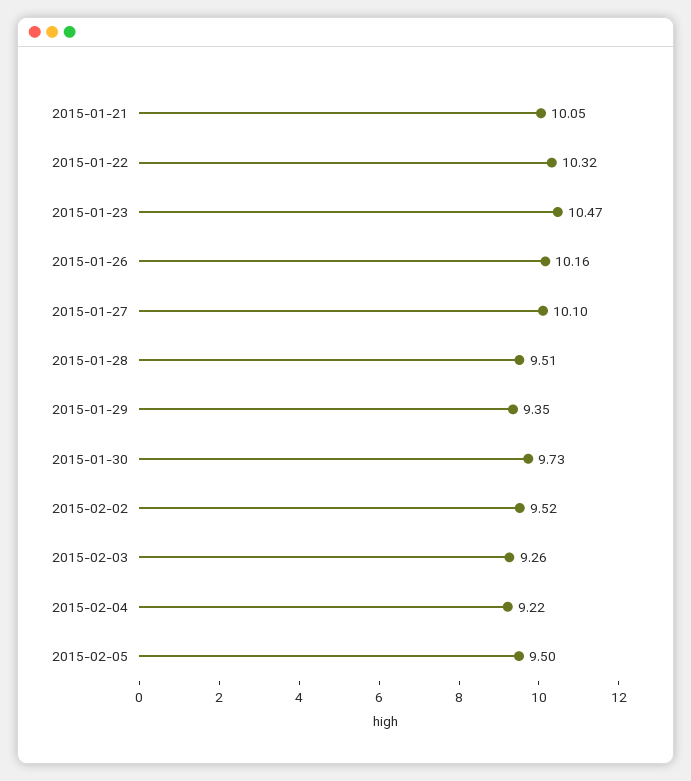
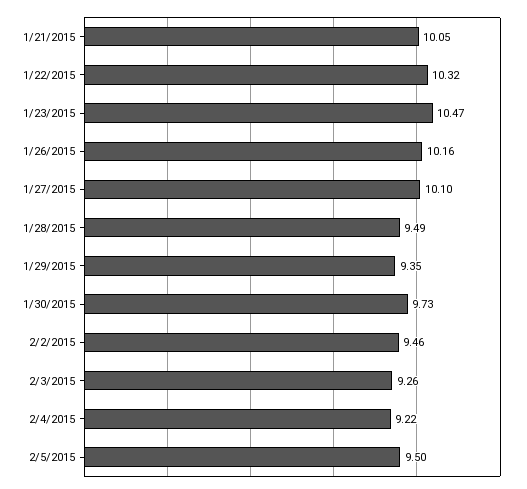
2015-01-28: 9.51 -> 9.49
2015-02-02: 9.52 -> 9.46

